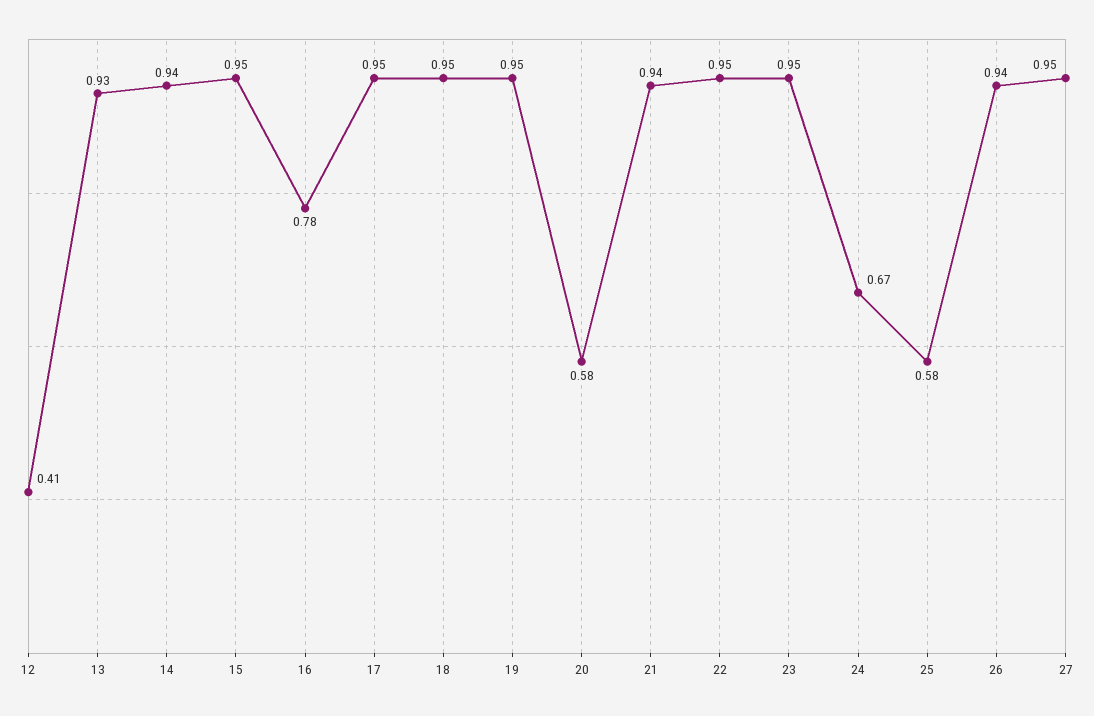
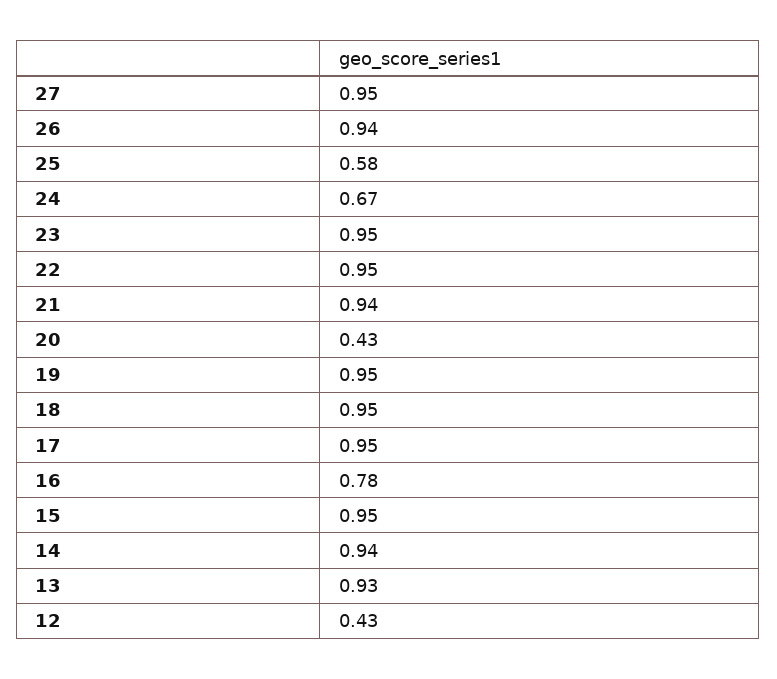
12: 0.41 -> 0.43
20: 0.58 -> 0.43

